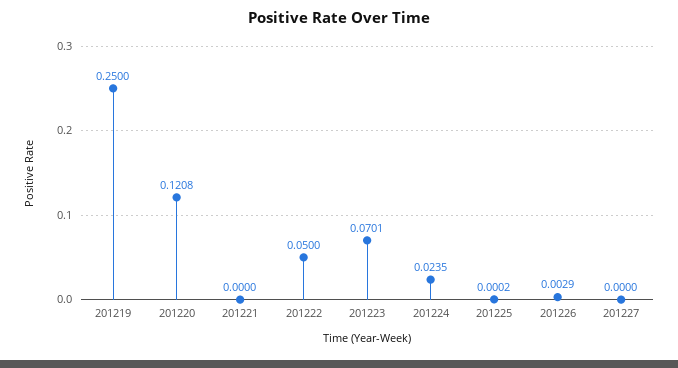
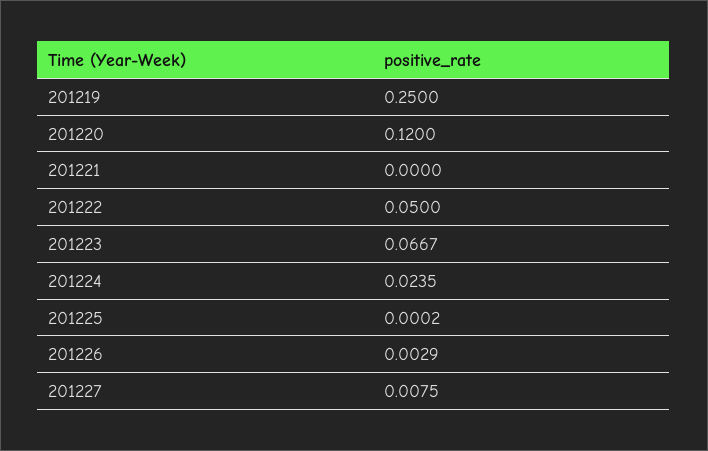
201220: 0.1208 -> 0.12
201223: 0.0701 -> 0.0667
201227: 0 -> 0.0075

